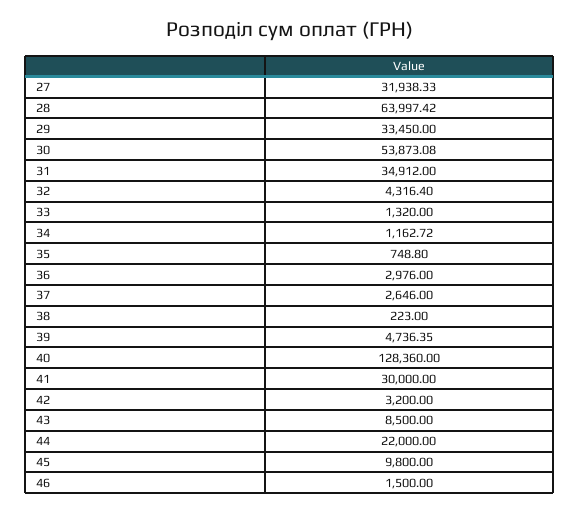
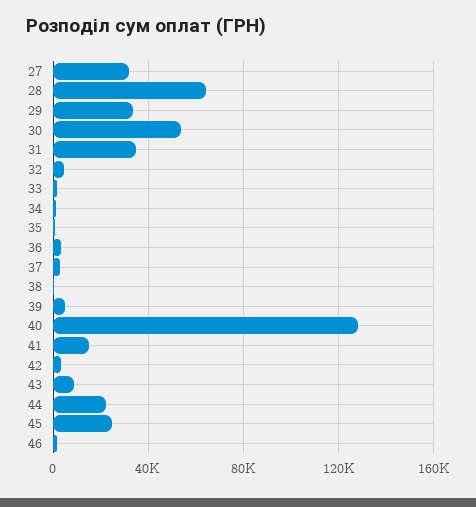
41: 30000 -> 15000
45: 9800 -> 25000

